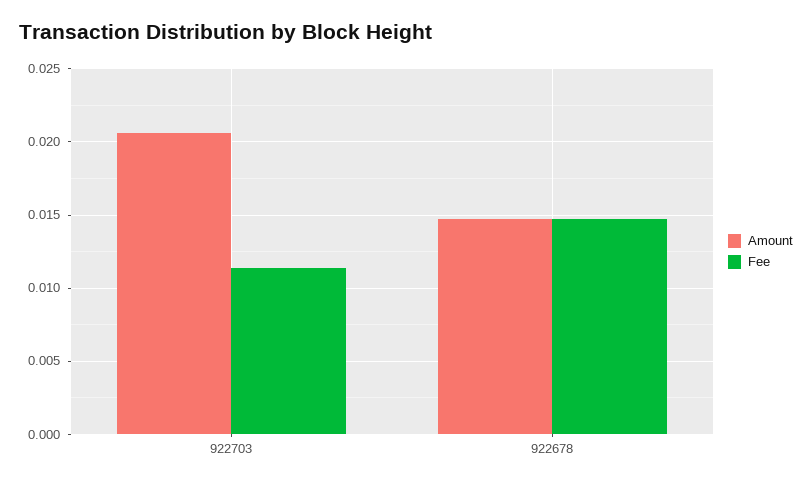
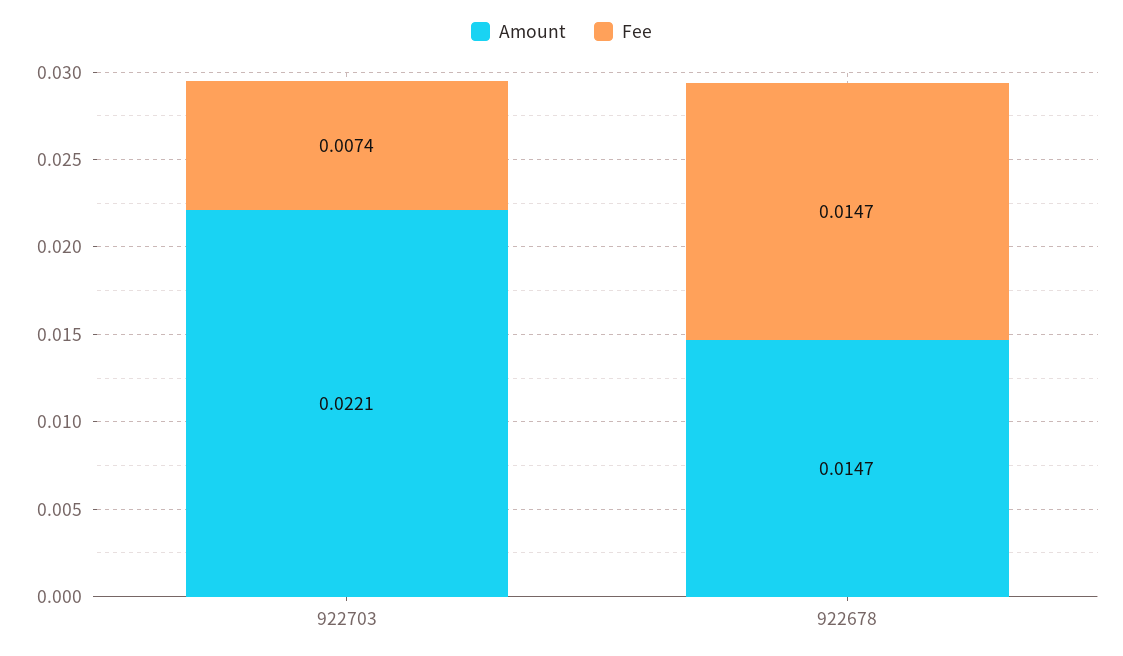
Amount, 922703: 0.0205 -> 0.0221
Fee, 922703: 0.0115 -> 0.0074

